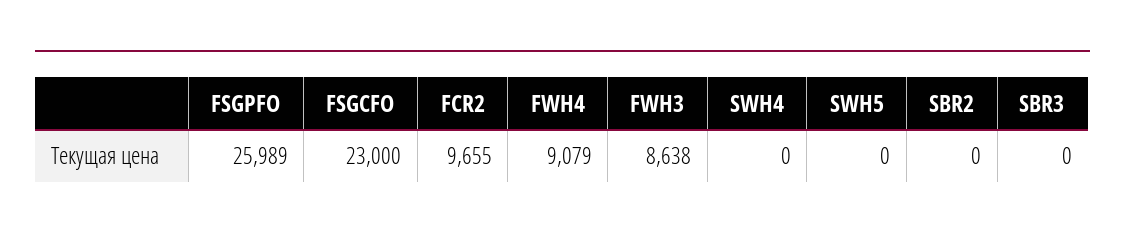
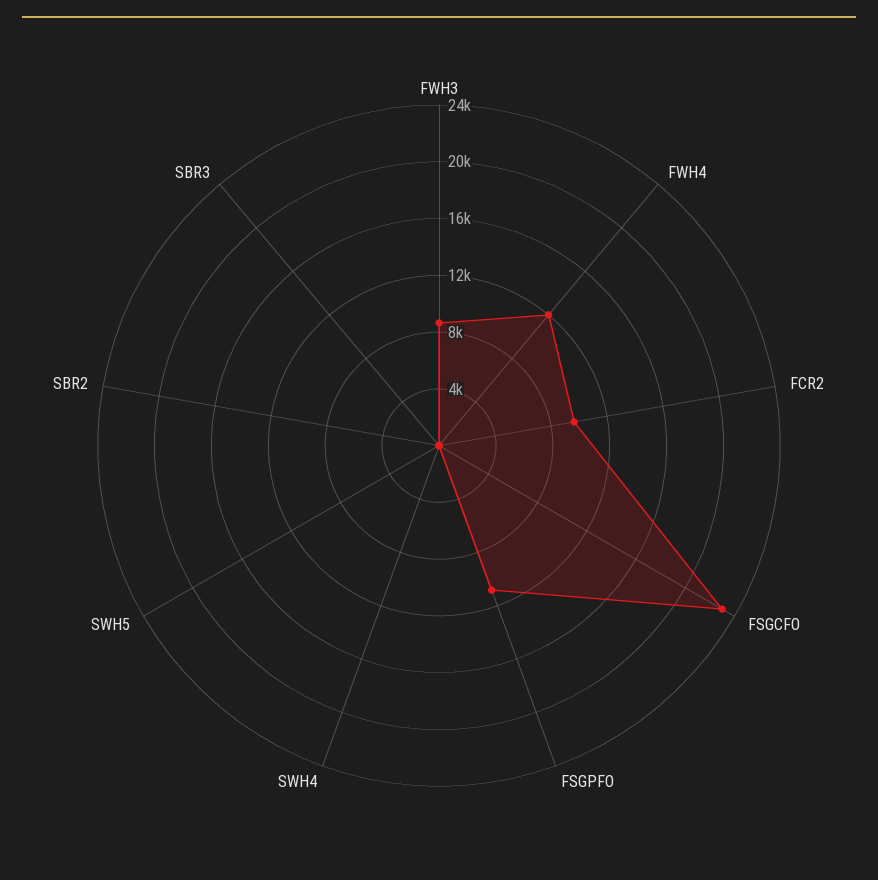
FSGPFO: 25989 -> 11000
FWH4: 9079 -> 12000

